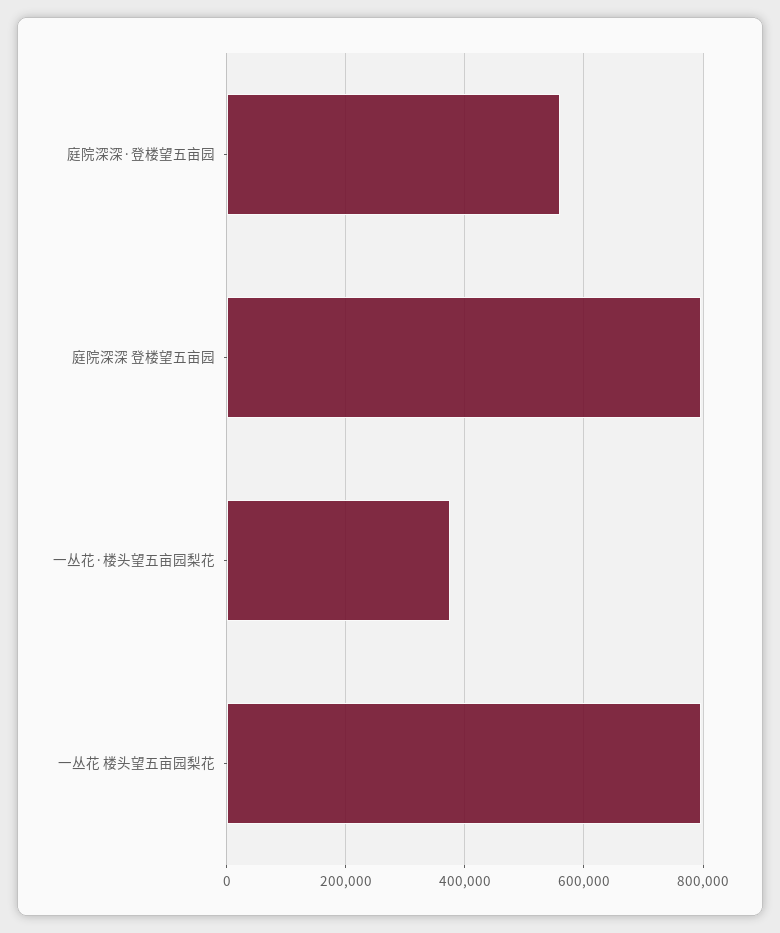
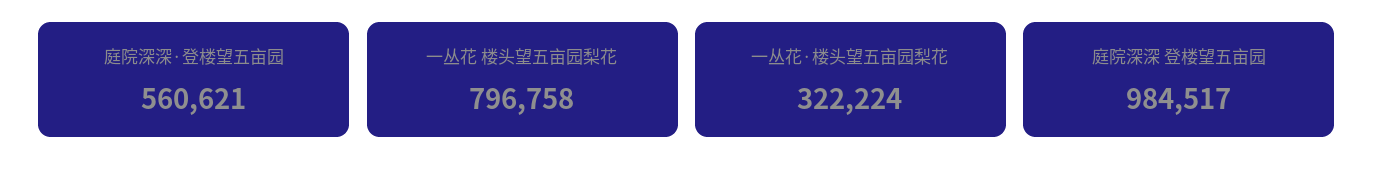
庭院深深 登楼望五亩园: 800000 -> 984517
一丛花·楼头望五亩园梨花: 380000 -> 322224

